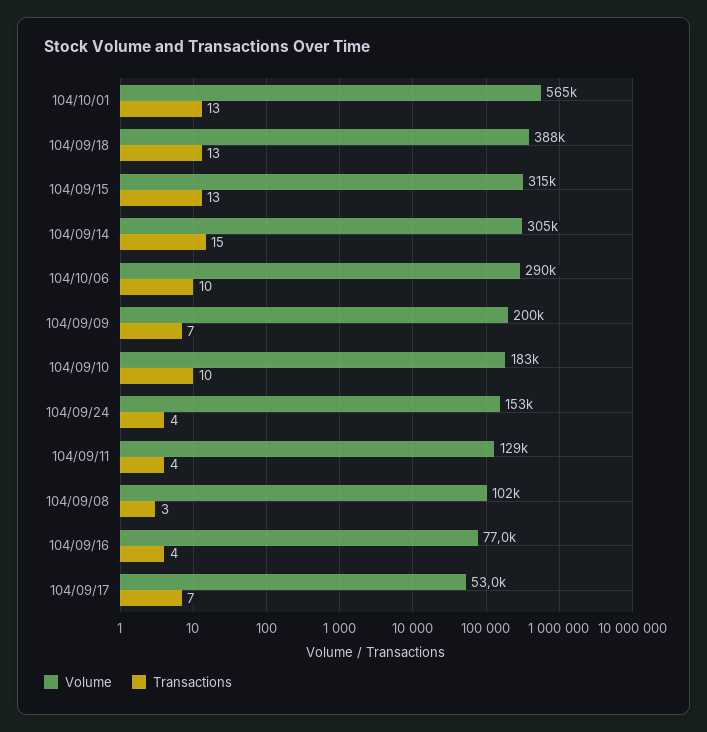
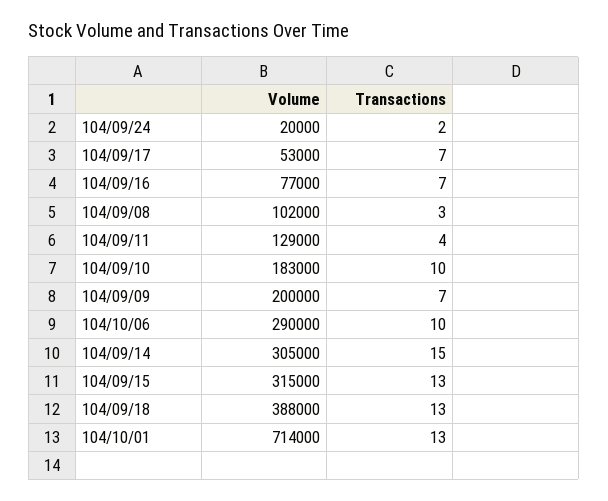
Volume, 104/10/01: 565000 -> 714000
Volume, 104/09/24: 153000 -> 20000
Transactions, 104/09/24: 4 -> 2
Transactions, 104/09/16: 4 -> 7

